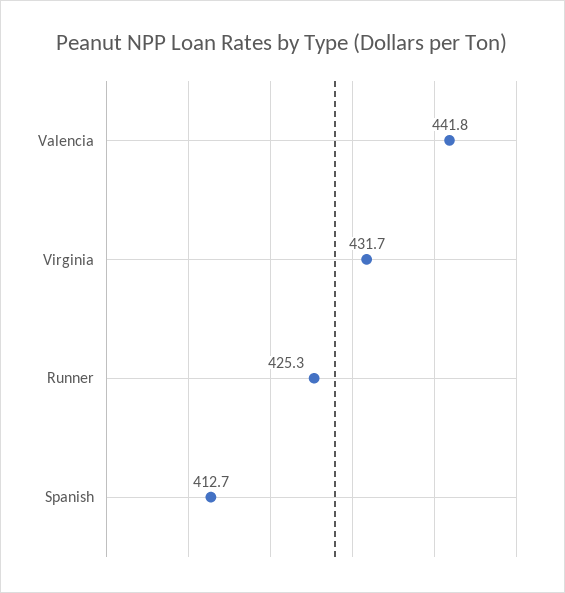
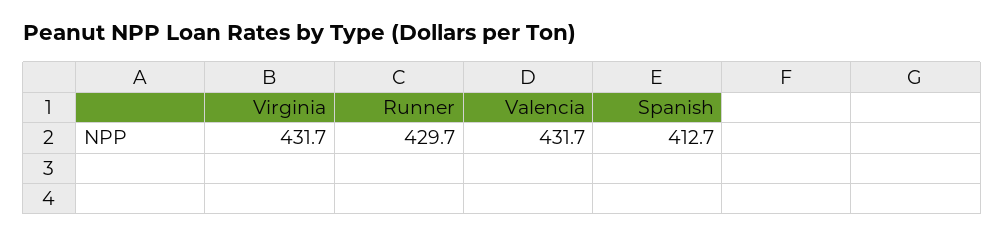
Valencia: 441.8 -> 431.7
Runner: 425.3 -> 429.7

